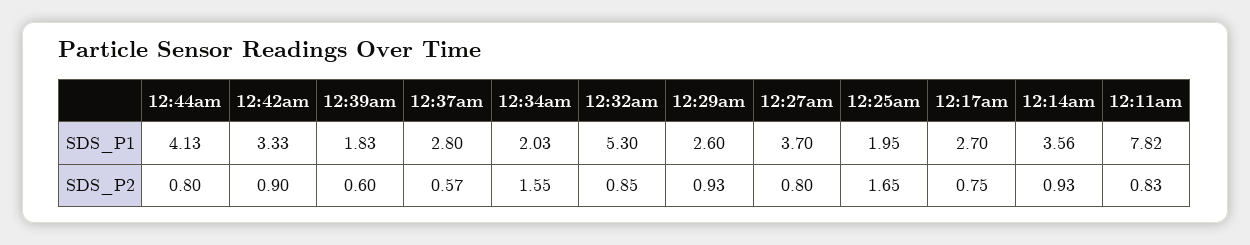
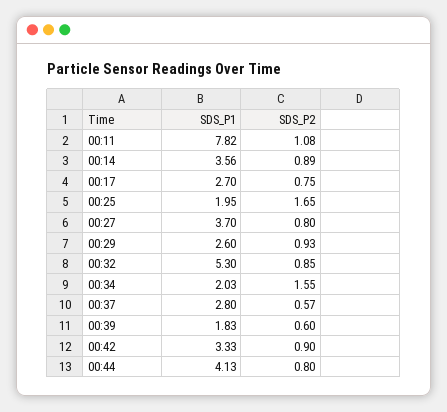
12:14am, SDS_P2: 0.93 -> 0.89
12:11am, SDS_P2: 0.83 -> 1.08

